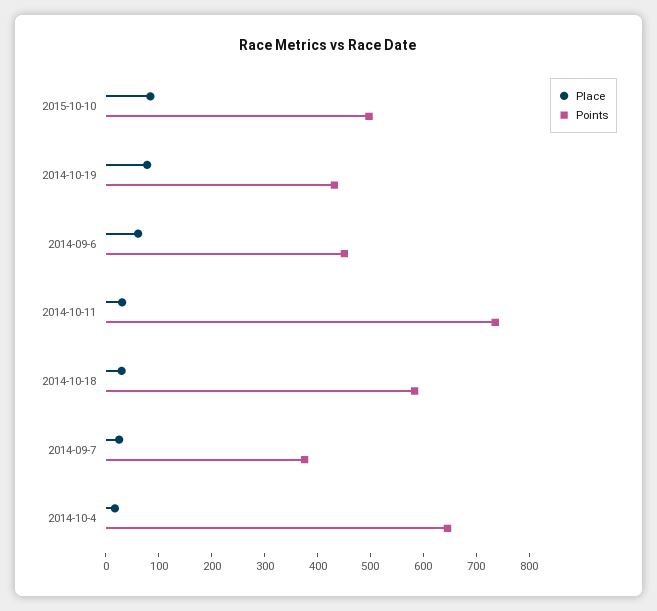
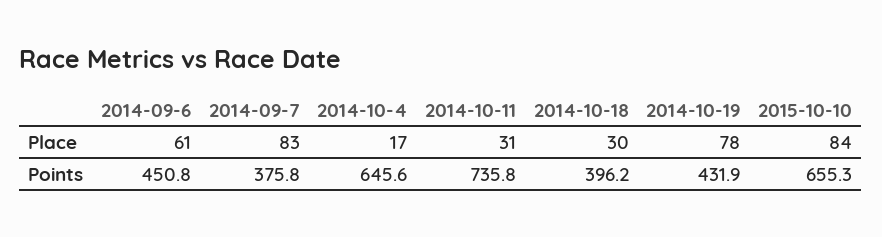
Points, 2015-10-10: 500 -> 655.3
Points, 2014-10-18: 580 -> 396.2
Place, 2014-09-7: 20 -> 83

